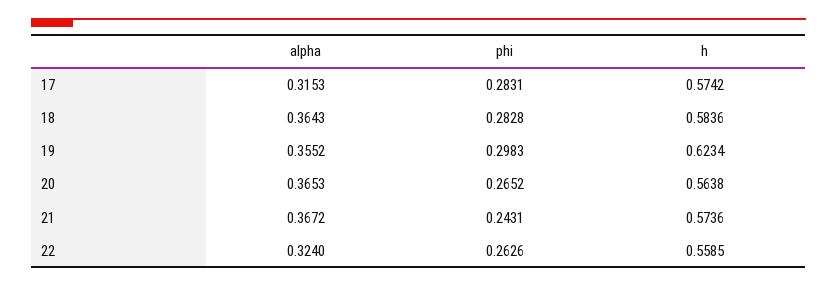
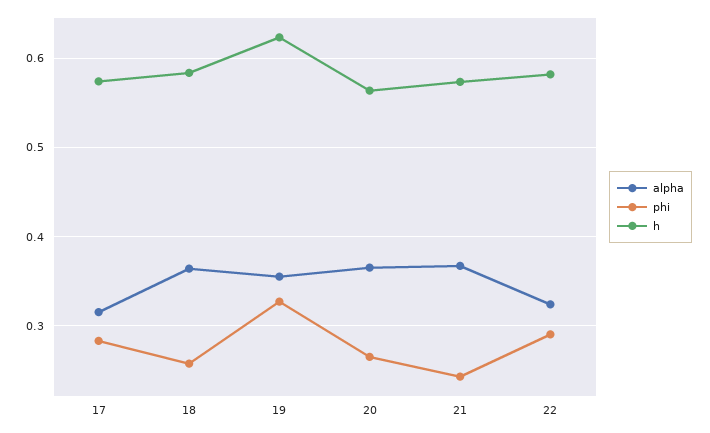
phi, 18: 0.2828 -> 0.26
phi, 19: 0.2983 -> 0.33
phi, 22: 0.2626 -> 0.29
h, 22: 0.5585 -> 0.58

